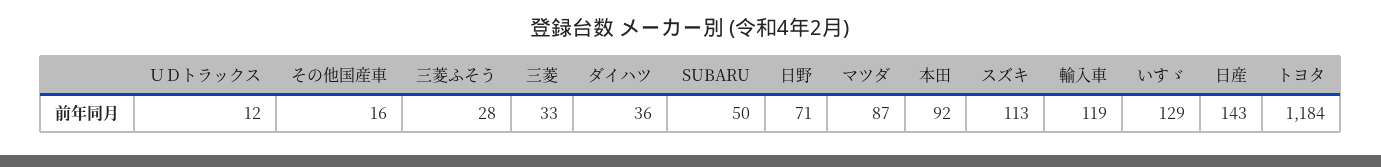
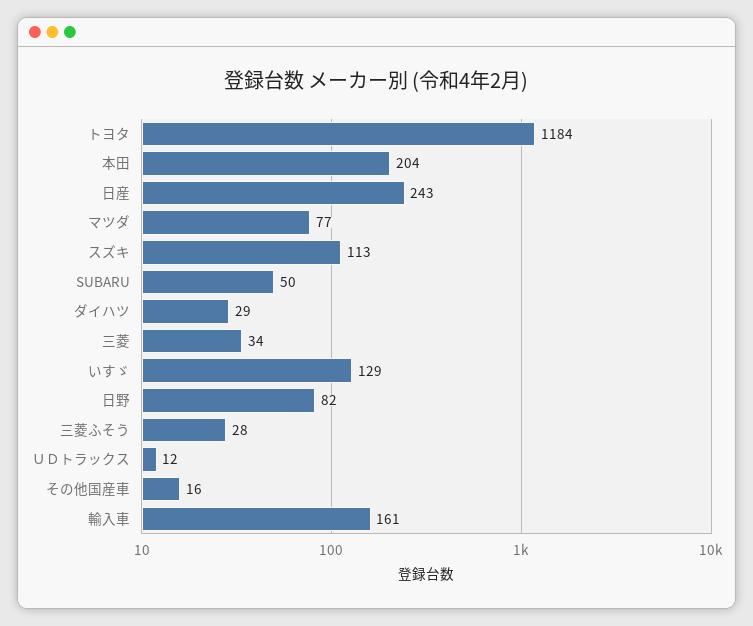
三菱: 33 -> 34
ダイハツ: 36 -> 29
日野: 71 -> 82
マツダ: 87 -> 77
本田: 92 -> 204
輸入車: 119 -> 161
日産: 143 -> 243

